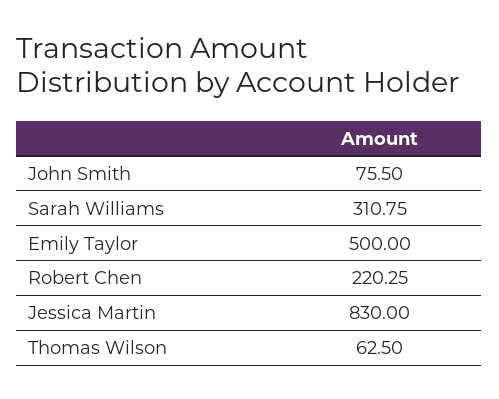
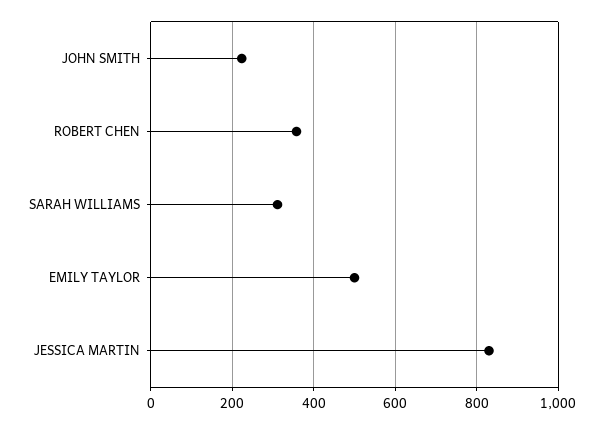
John Smith: 75.5 -> 220
Robert Chen: 220.25 -> 360
Thomas Wilson: 62.5 -> none

